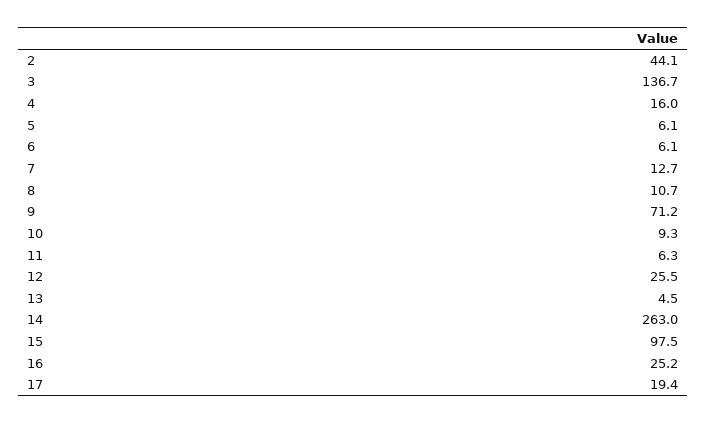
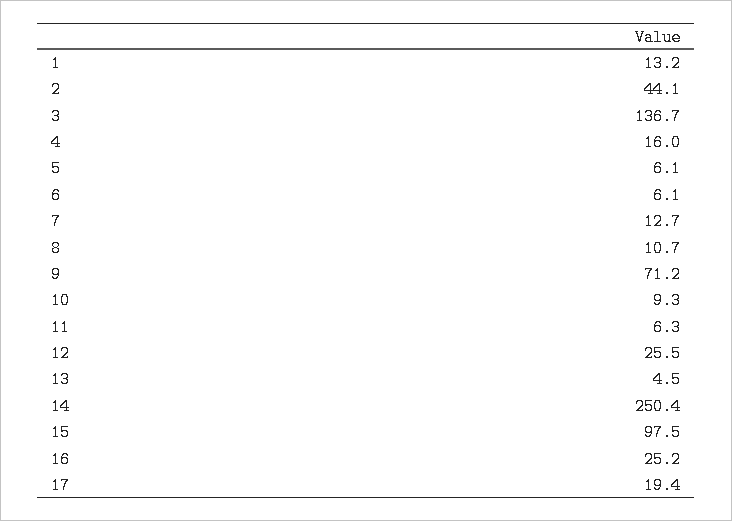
14: 263 -> 250.4
1: none -> 13.2

